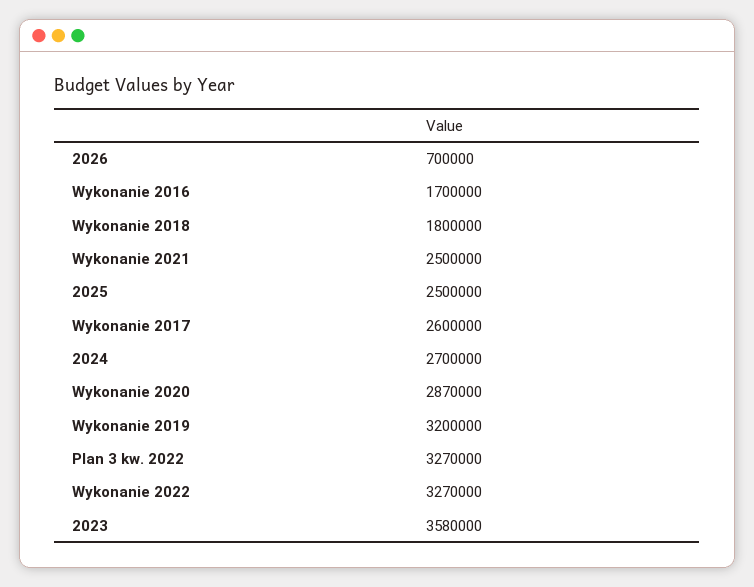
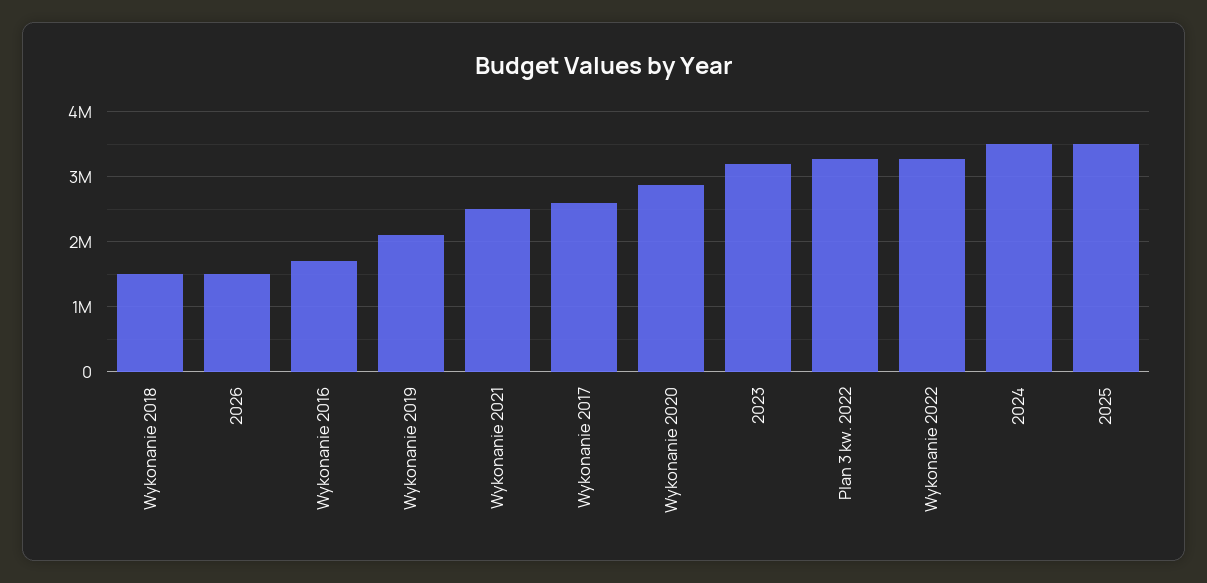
2026: 700000 -> 1500000
Wykonanie 2018: 1800000 -> 1500000
2025: 2500000 -> 3500000
2024: 2700000 -> 3500000
Wykonanie 2019: 3200000 -> 2100000
2023: 3580000 -> 3200000

